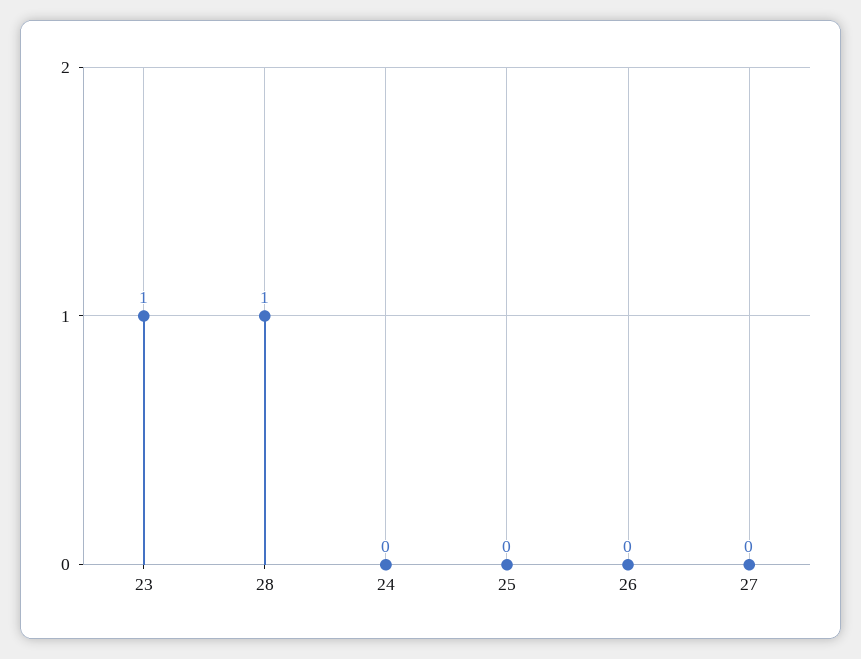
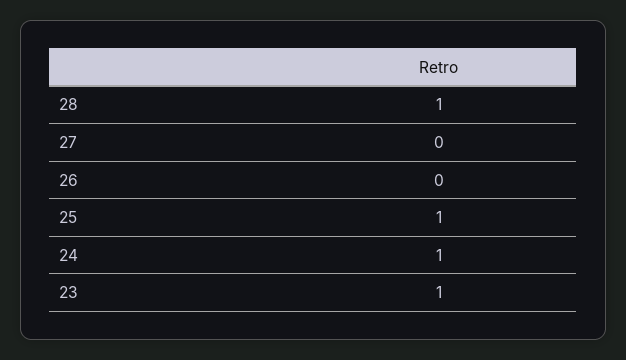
24: 0 -> 1
25: 0 -> 1

